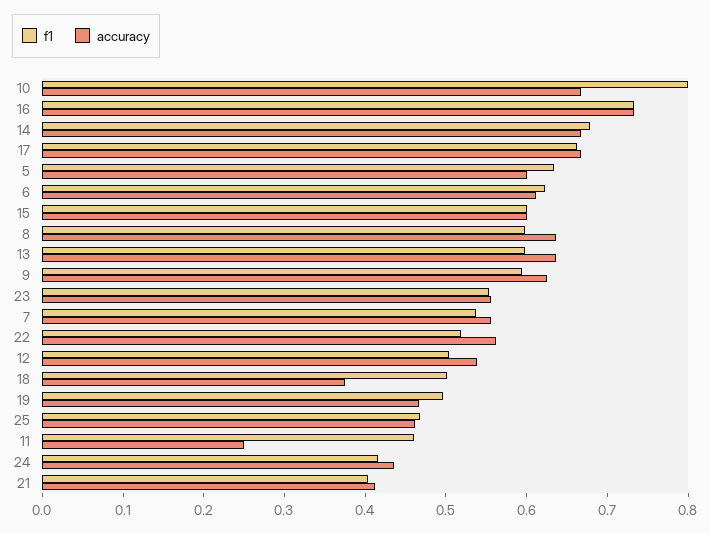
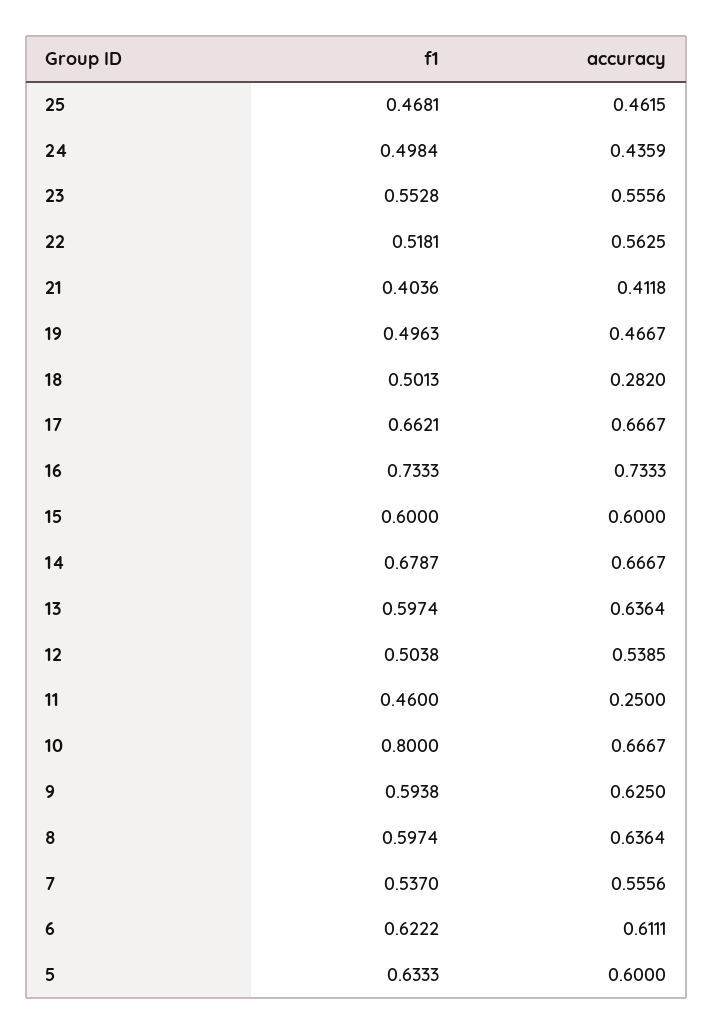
accuracy, 18: 0.38 -> 0.282
f1, 24: 0.42 -> 0.4984

